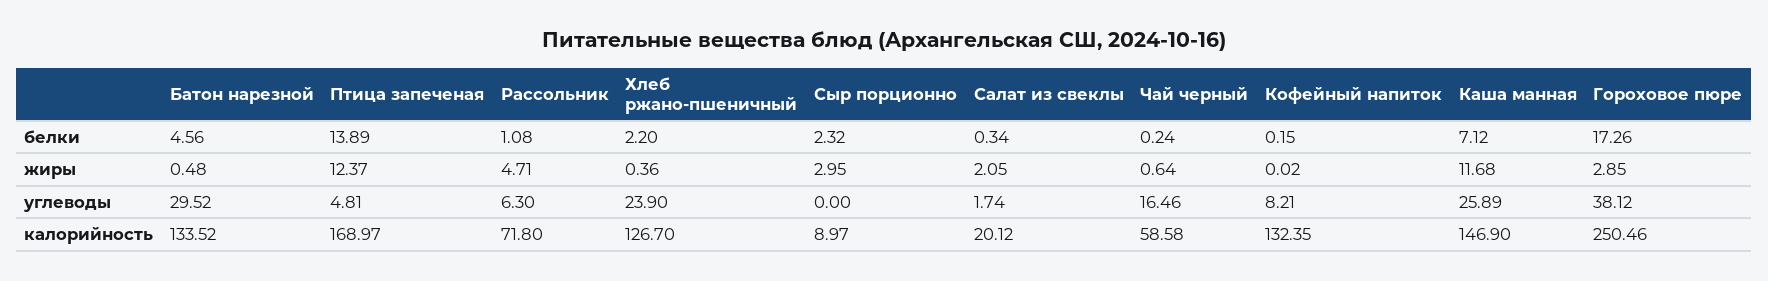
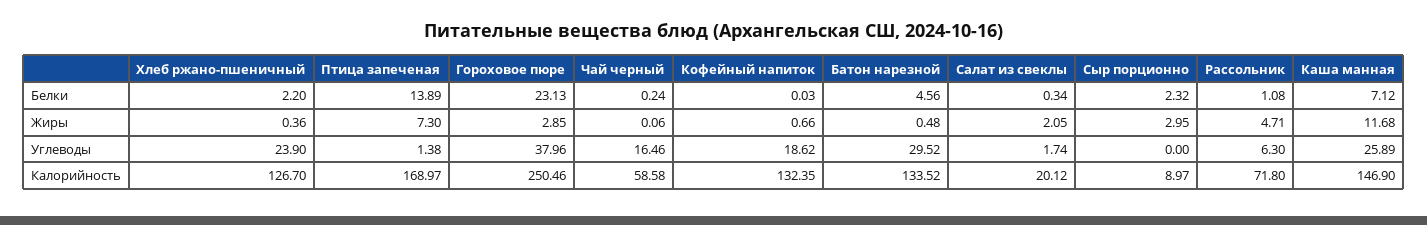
Кофейный напиток, белки: 0.15 -> 0.03
Гороховое пюре, белки: 17.26 -> 23.13
Птица запеченая, жиры: 12.37 -> 7.3
Чай черный, жиры: 0.64 -> 0.06
Кофейный напиток, жиры: 0.02 -> 0.66
Птица запеченая, углеводы: 4.81 -> 1.38
Кофейный напиток, углеводы: 8.21 -> 18.62
Гороховое пюре, углеводы: 38.12 -> 37.96

